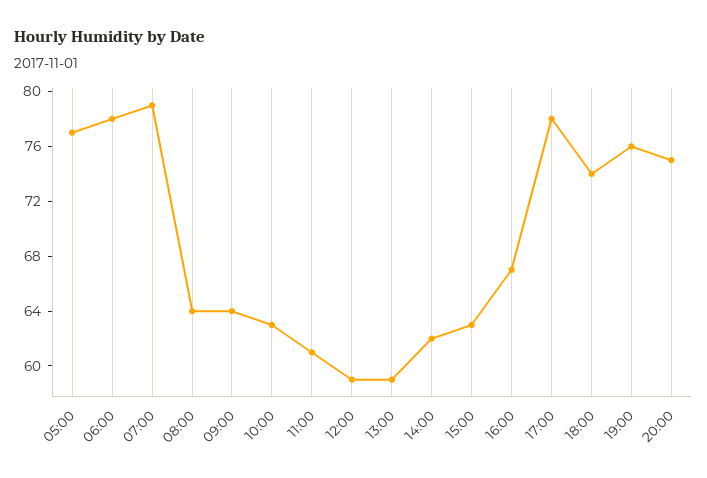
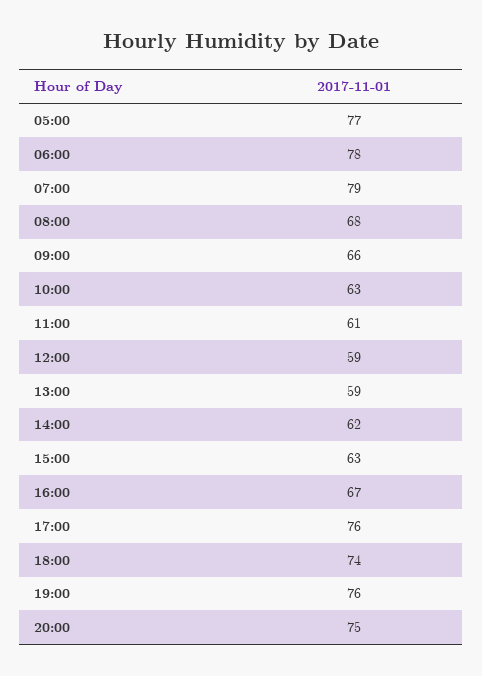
08:00: 64 -> 68
09:00: 64 -> 66
17:00: 78 -> 76

